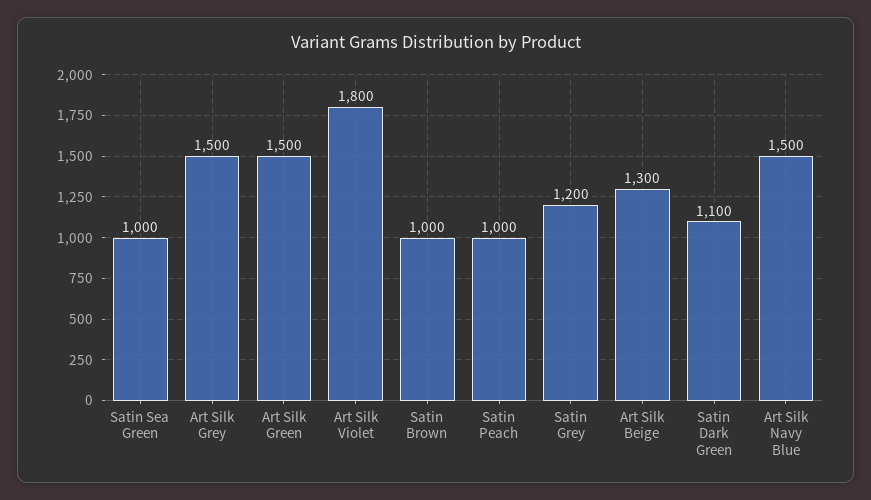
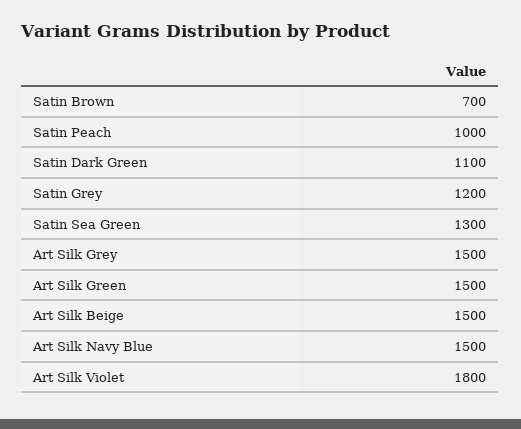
Satin Sea Green: 1000 -> 1300
Satin Brown: 1000 -> 700
Art Silk Beige: 1300 -> 1500

